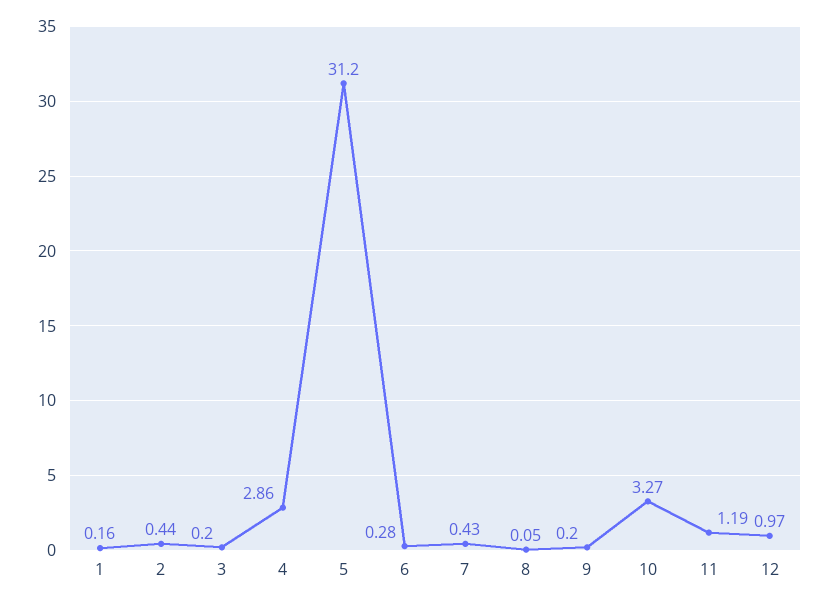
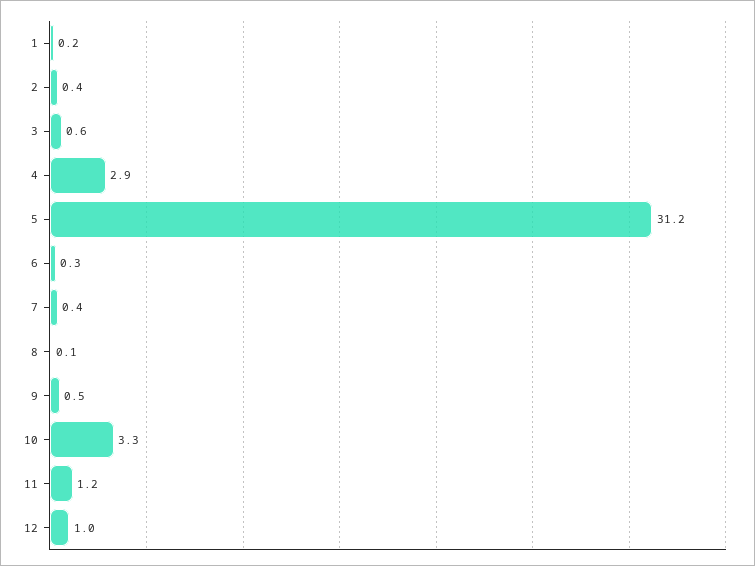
3: 0.2 -> 0.6
9: 0.2 -> 0.5

